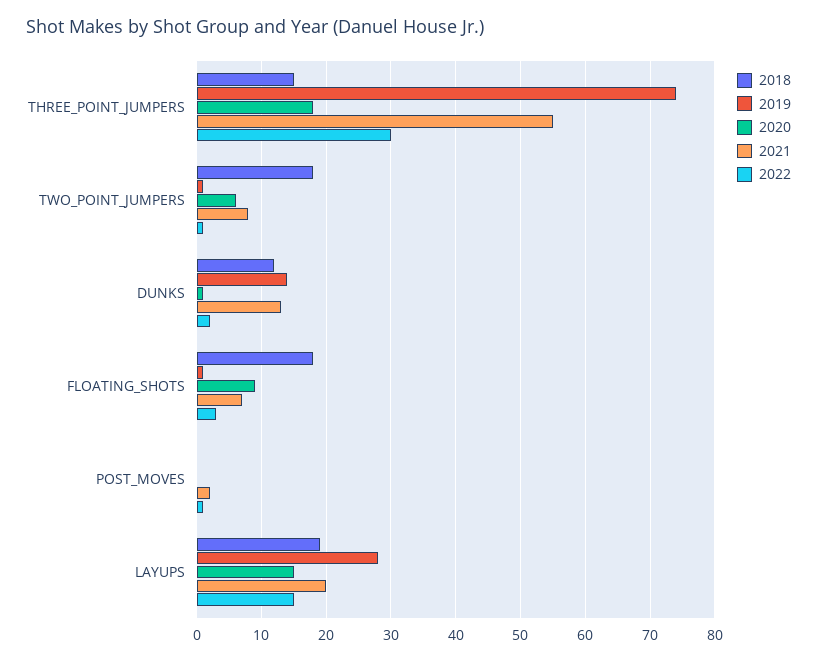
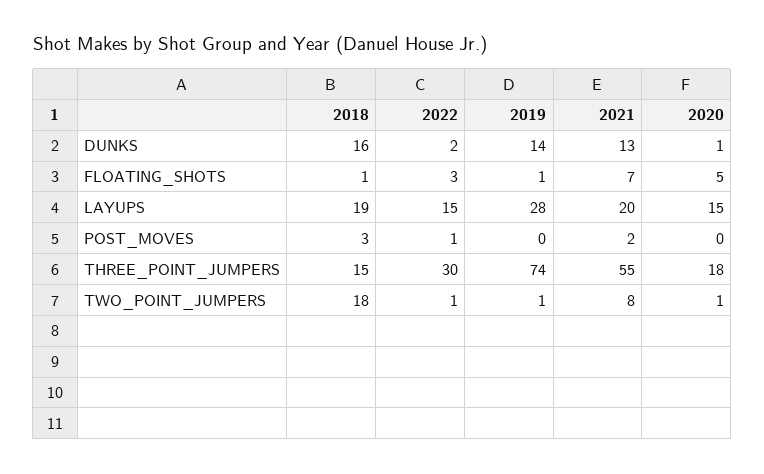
2020, TWO_POINT_JUMPERS: 6 -> 1
2018, DUNKS: 12 -> 16
2018, FLOATING_SHOTS: 18 -> 1
2020, FLOATING_SHOTS: 9 -> 5
2018, POST_MOVES: 0 -> 3

